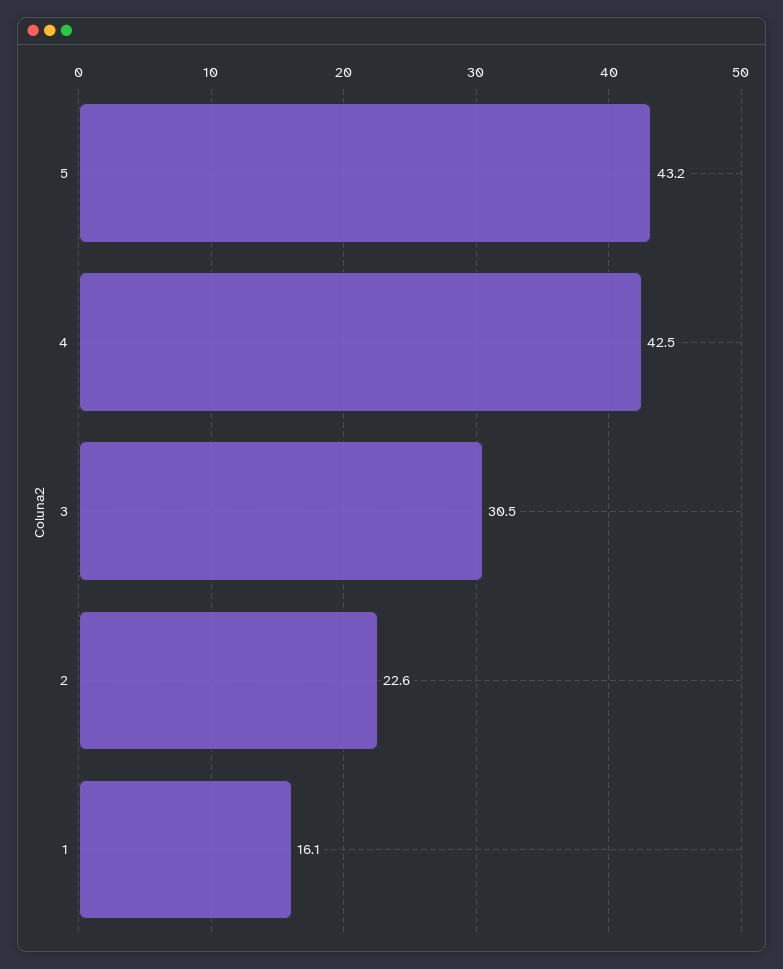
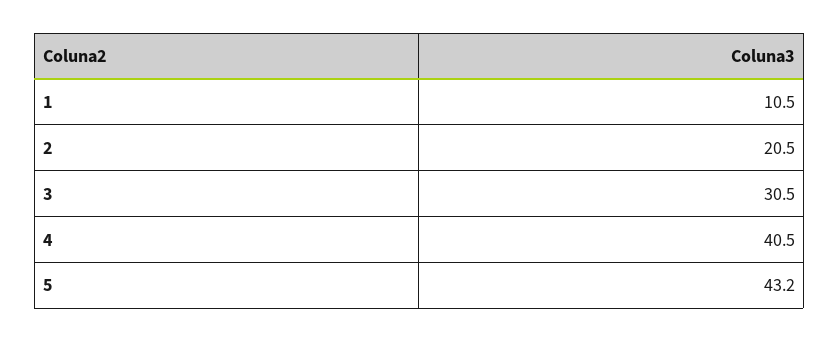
4: 42.5 -> 40.5
2: 22.6 -> 20.5
1: 16.1 -> 10.5

